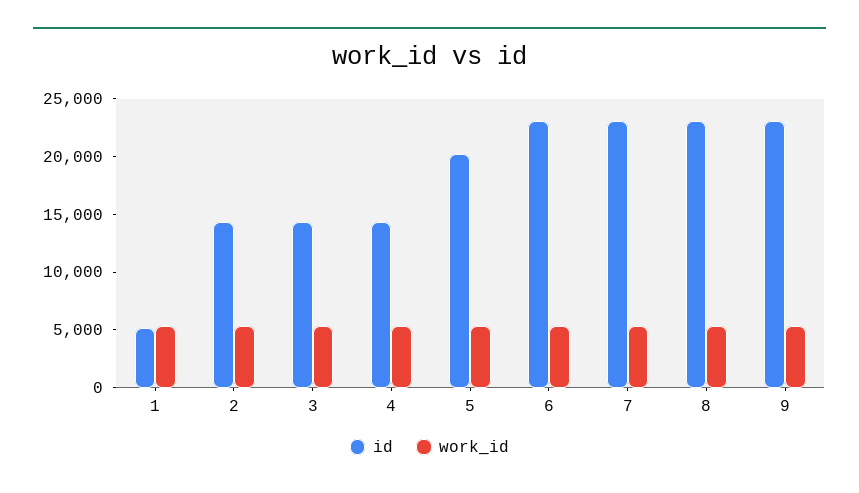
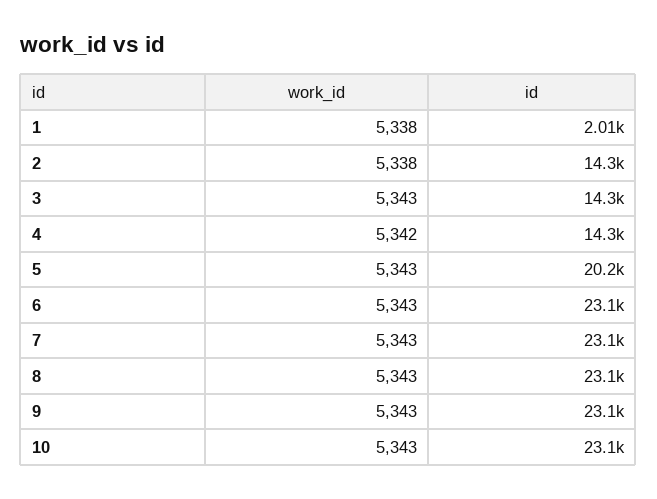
id, 1: 5000 -> 2010
work_id, 10: none -> 5343
id, 10: none -> 23100

